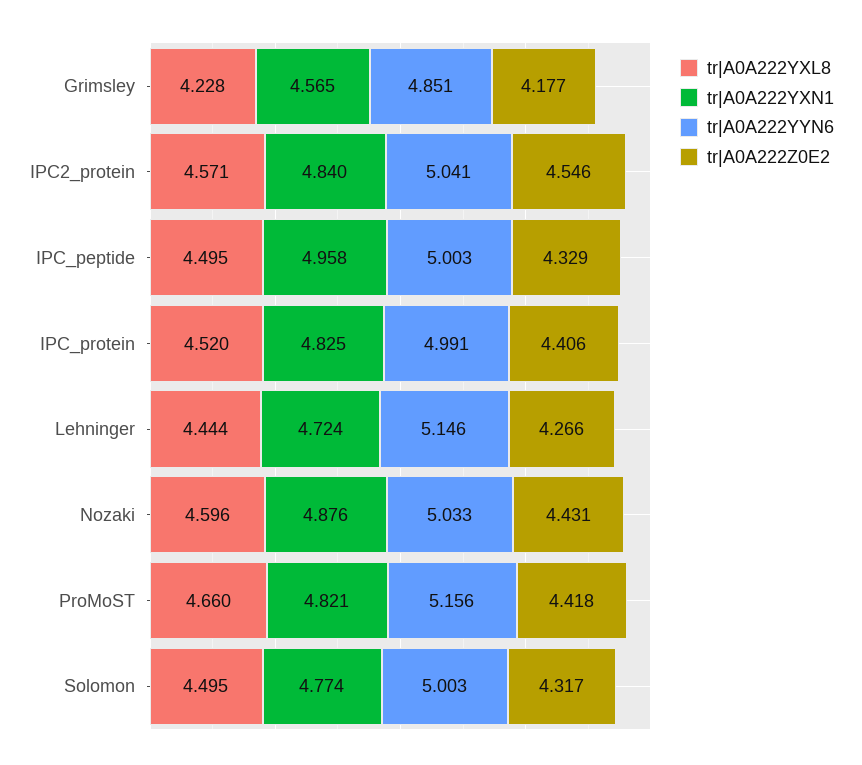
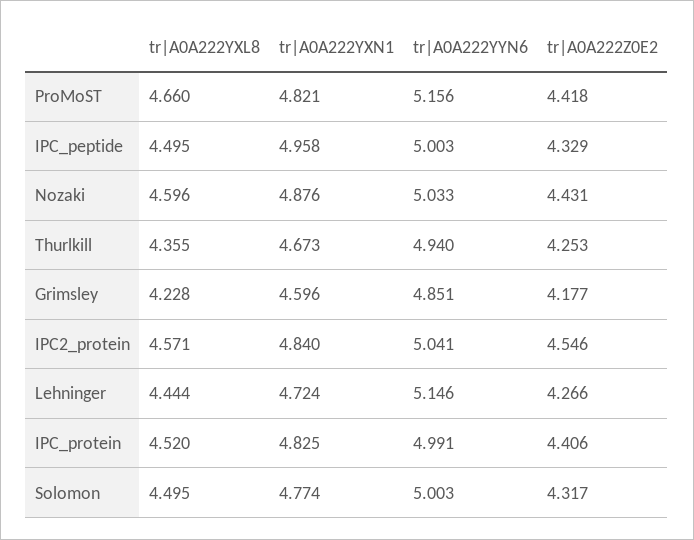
tr|A0A222YXN1, Grimsley: 4.565 -> 4.596
tr|A0A222YXL8, Thurlkill: none -> 4.355
tr|A0A222YXN1, Thurlkill: none -> 4.673
tr|A0A222YYN6, Thurlkill: none -> 4.94
tr|A0A222Z0E2, Thurlkill: none -> 4.253

